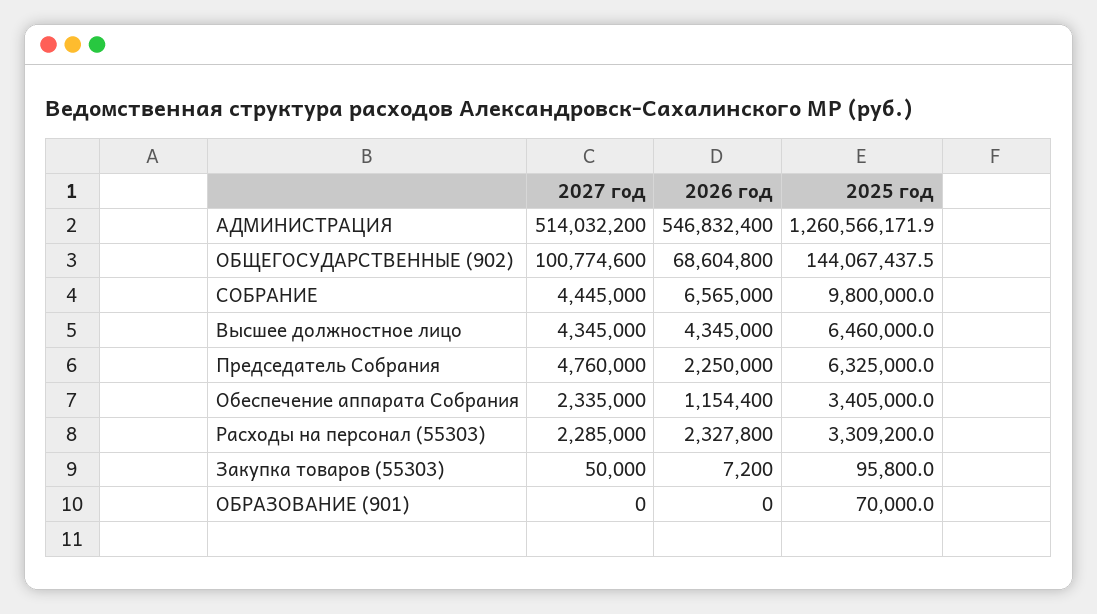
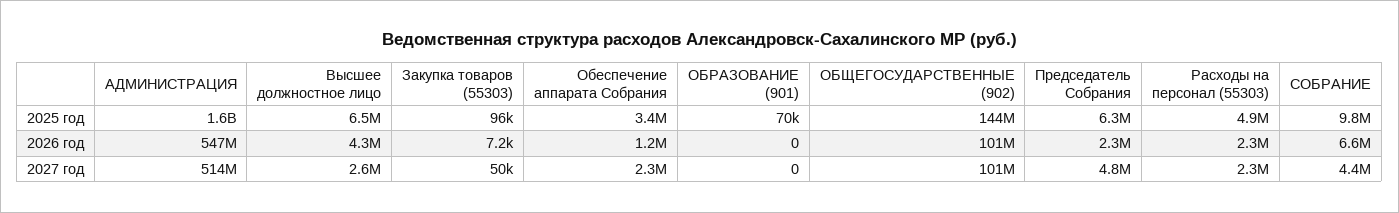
2025 год, АДМИНИСТРАЦИЯ: 1260566171.9 -> 1600000000
2026 год, ОБЩЕГОСУДАРСТВЕННЫЕ (902): 68604800 -> 101000000
2027 год, Высшее должностное лицо: 4345000 -> 2600000
2025 год, Расходы на персонал (55303): 3309200 -> 4900000

